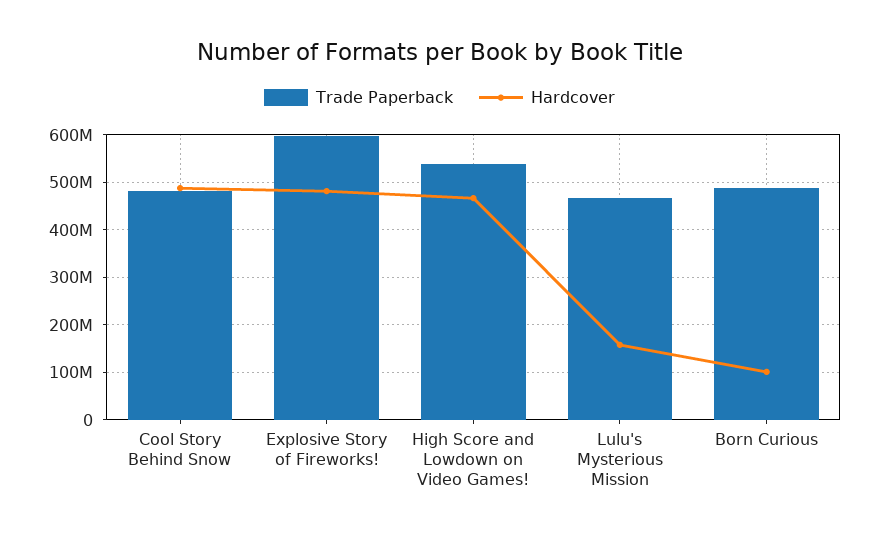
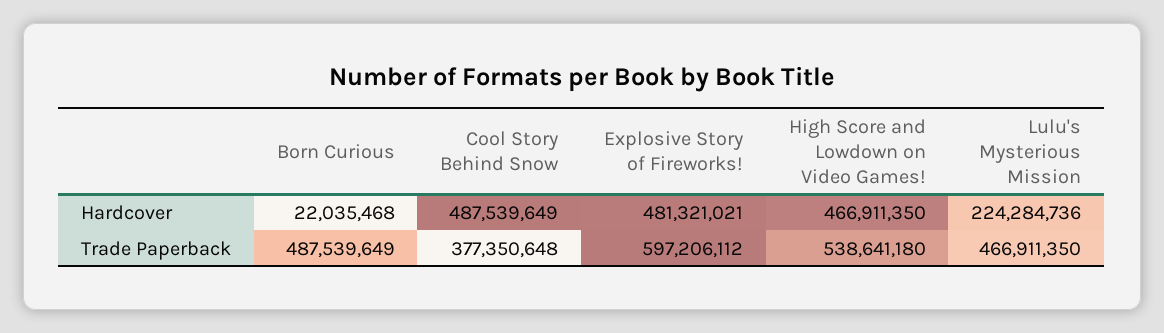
Trade Paperback, Cool Story Behind Snow: 480000000 -> 377350648
Hardcover, Lulu's Mysterious Mission: 160000000 -> 224284736
Hardcover, Born Curious: 100000000 -> 22035468

